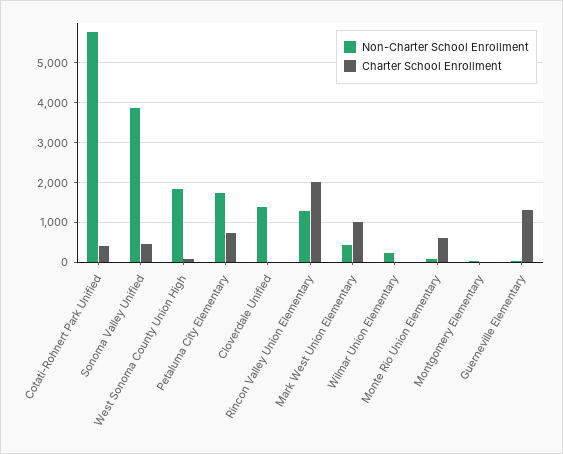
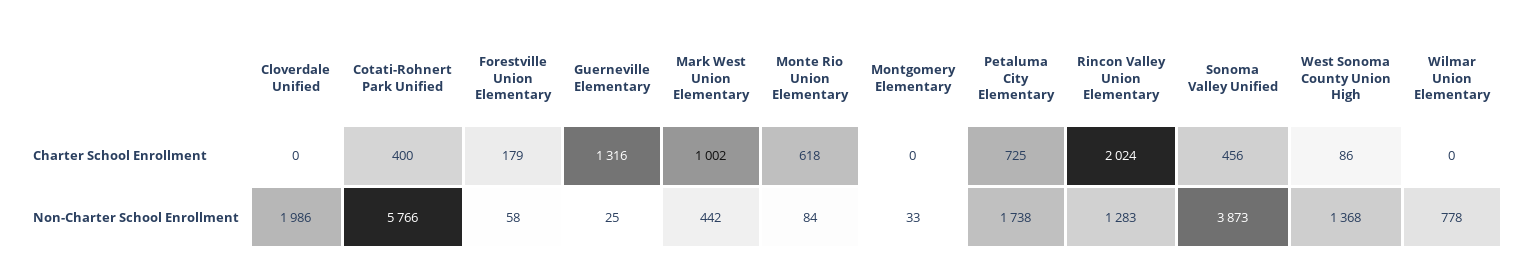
Non-Charter School Enrollment, West Sonoma County Union High: 1800 -> 1368
Non-Charter School Enrollment, Cloverdale Unified: 1400 -> 1986
Non-Charter School Enrollment, Wilmar Union Elementary: 200 -> 778
Charter School Enrollment, Forestville Union Elementary: none -> 179
Non-Charter School Enrollment, Forestville Union Elementary: none -> 58

